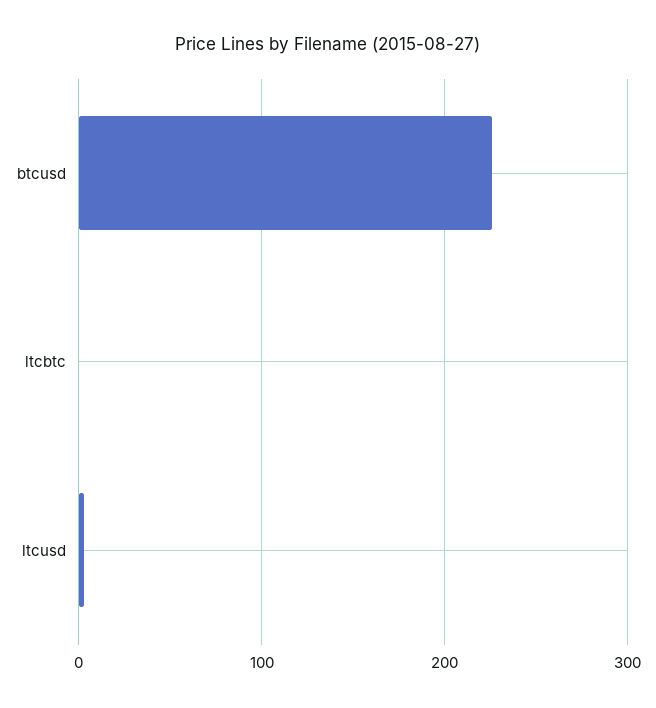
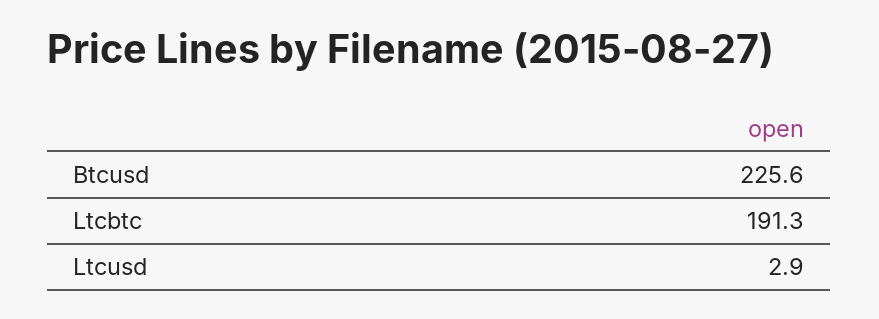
ltcbtc: 0 -> 191.3

